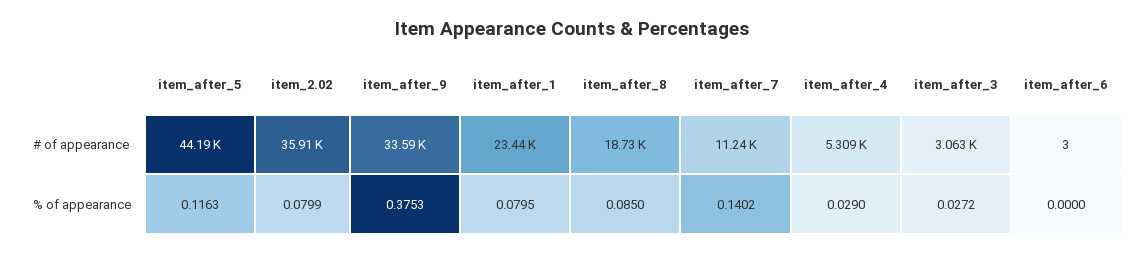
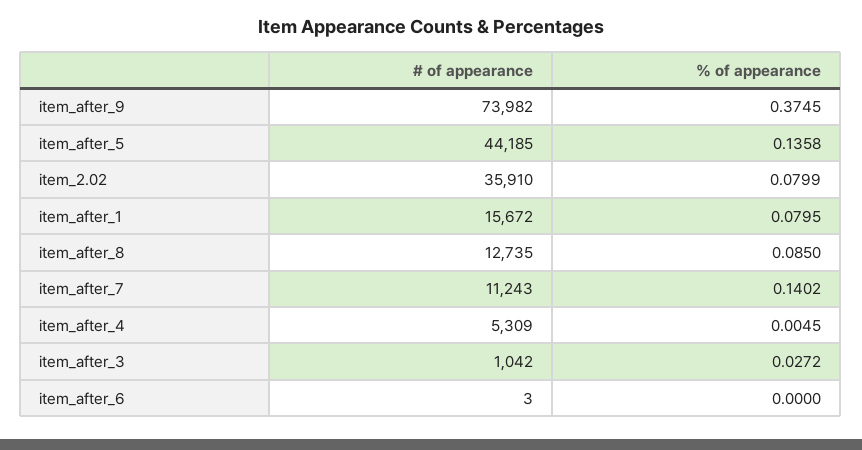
item_after_9, # of appearance: 33590 -> 73982
item_after_1, # of appearance: 23440 -> 15672
item_after_8, # of appearance: 18730 -> 12735
item_after_3, # of appearance: 3063 -> 1042
item_after_5, % of appearance: 0.1163 -> 0.1358
item_after_9, % of appearance: 0.3753 -> 0.3745
item_after_4, % of appearance: 0.029 -> 0.0045

